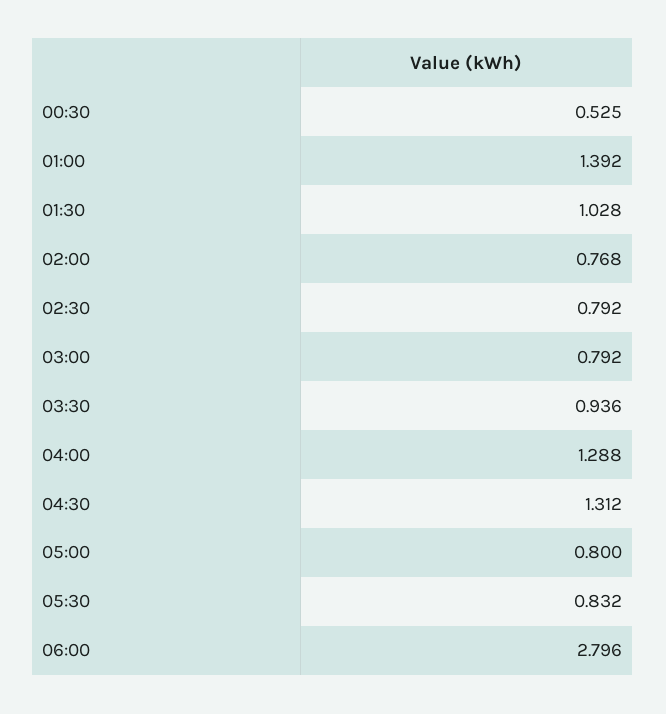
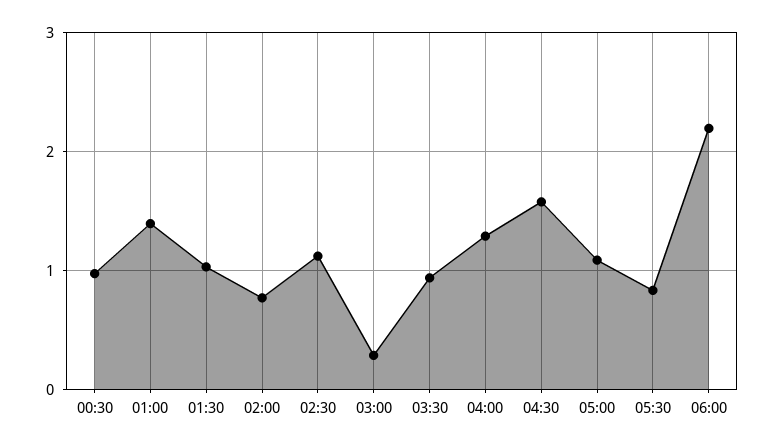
00:30: 0.525 -> 1
02:30: 0.792 -> 1.1
03:00: 0.792 -> 0.3
04:30: 1.312 -> 1.6
05:00: 0.8 -> 1.1
06:00: 2.796 -> 2.2

